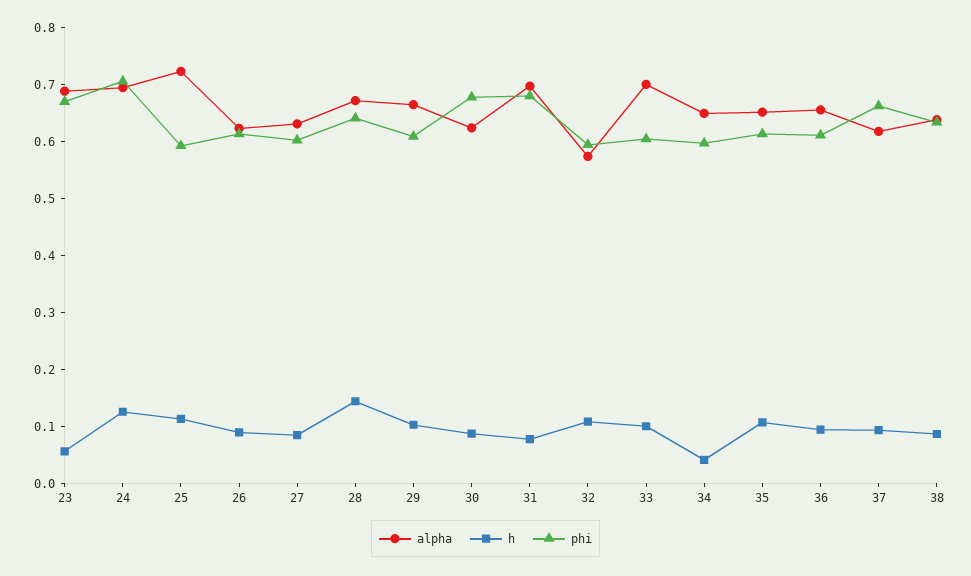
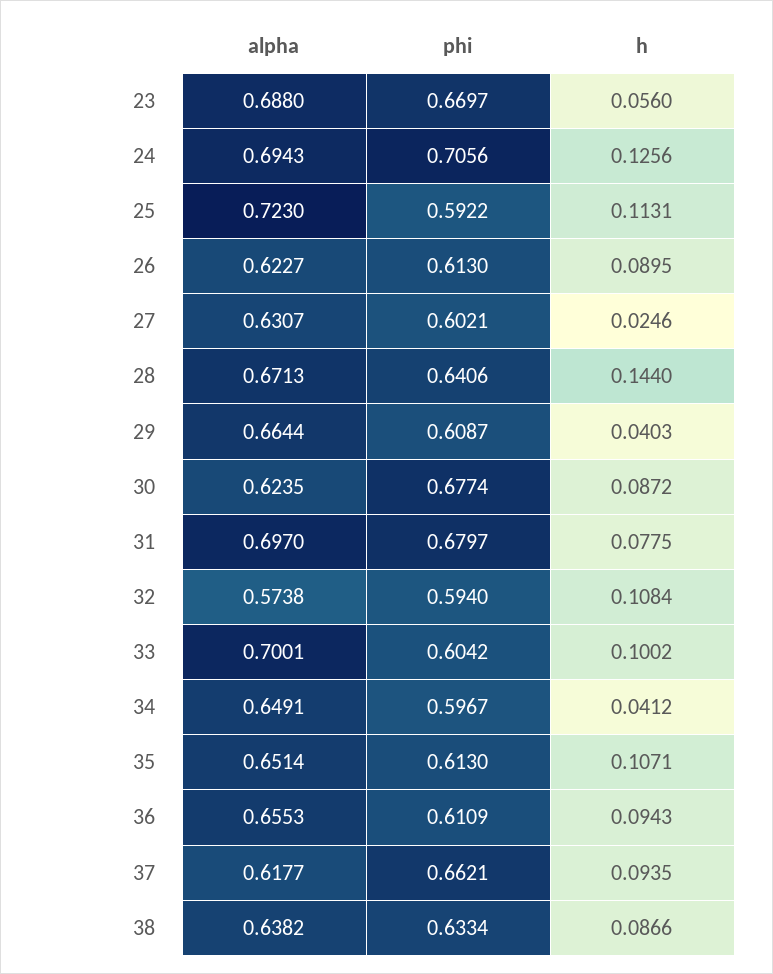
h, 27: 0.08 -> 0.0246
h, 29: 0.1 -> 0.0403

